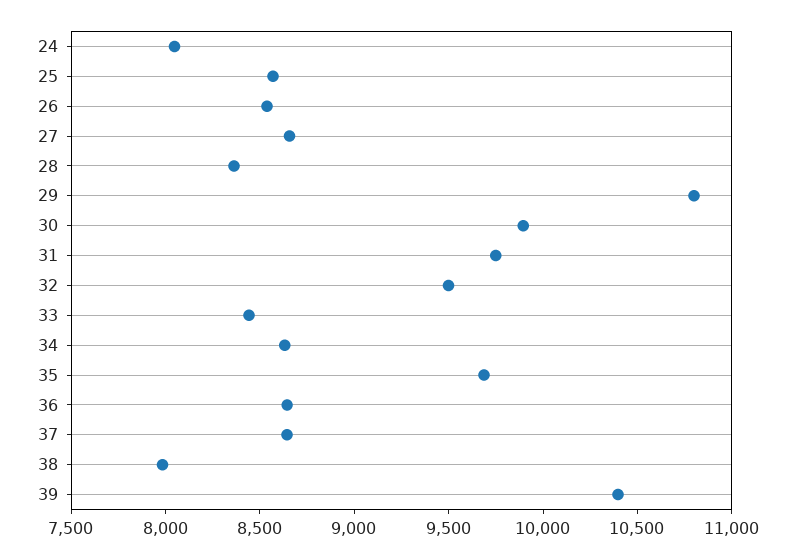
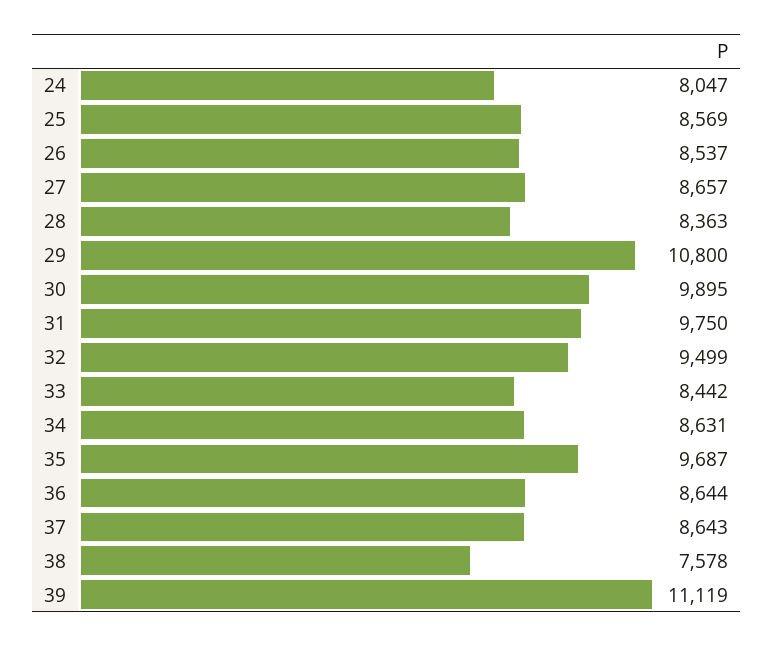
38: 8000 -> 7578
39: 10400 -> 11119

